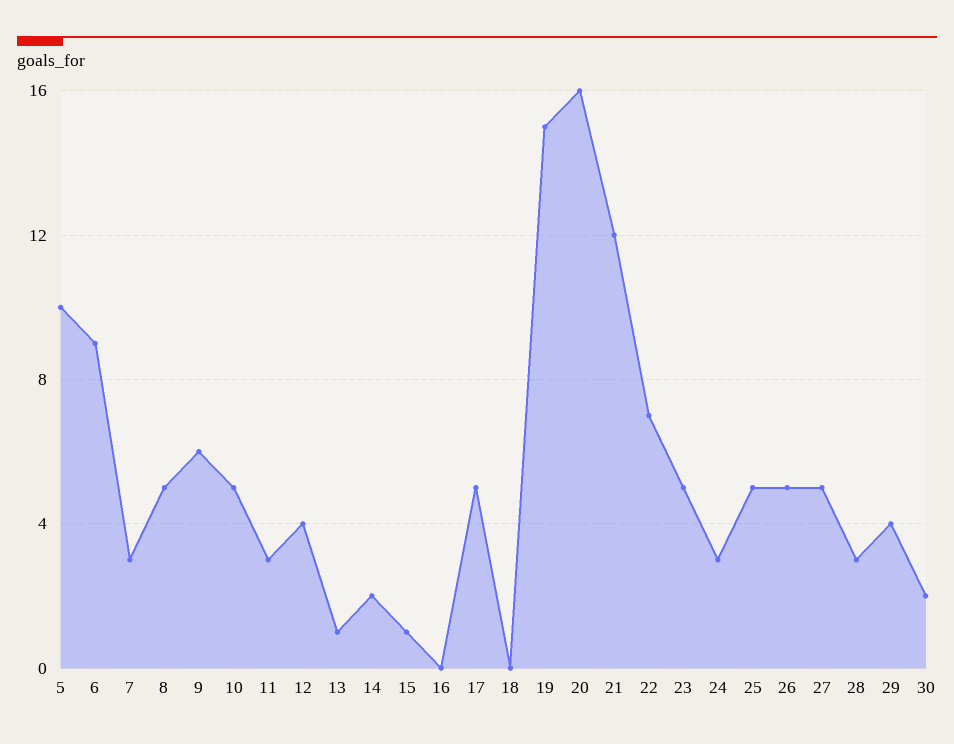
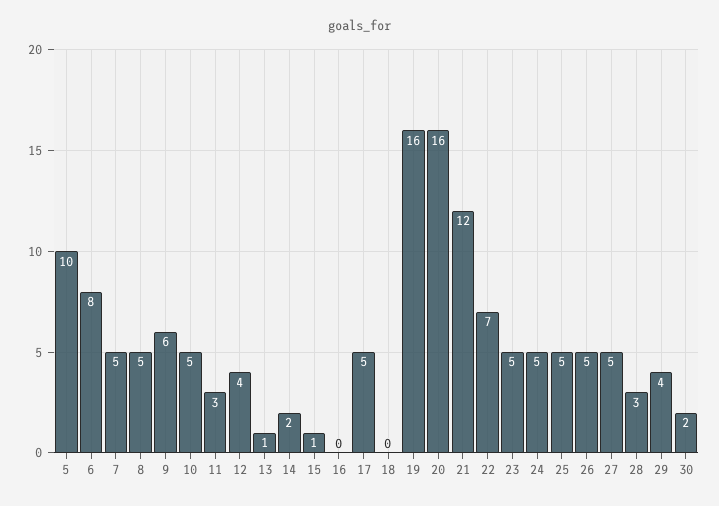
6: 9 -> 8
7: 3 -> 5
19: 15 -> 16
24: 3 -> 5

